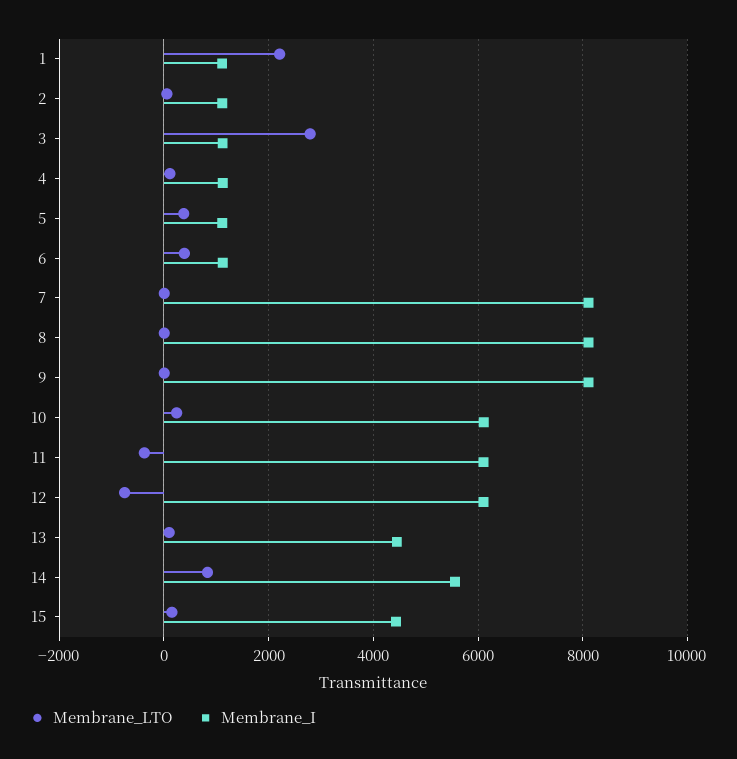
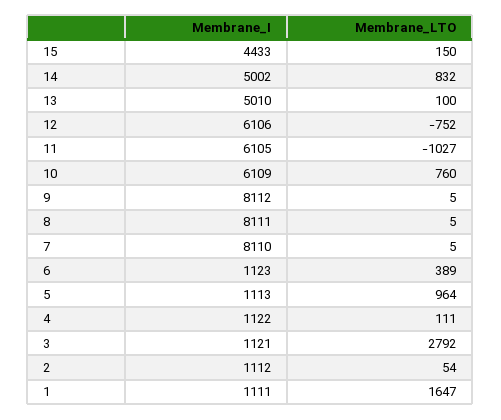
Membrane_LTO, 1: 2200 -> 1647
Membrane_LTO, 5: 400 -> 964
Membrane_LTO, 10: 200 -> 760
Membrane_LTO, 11: -400 -> -1027
Membrane_I, 13: 4400 -> 5010
Membrane_I, 14: 5600 -> 5002

